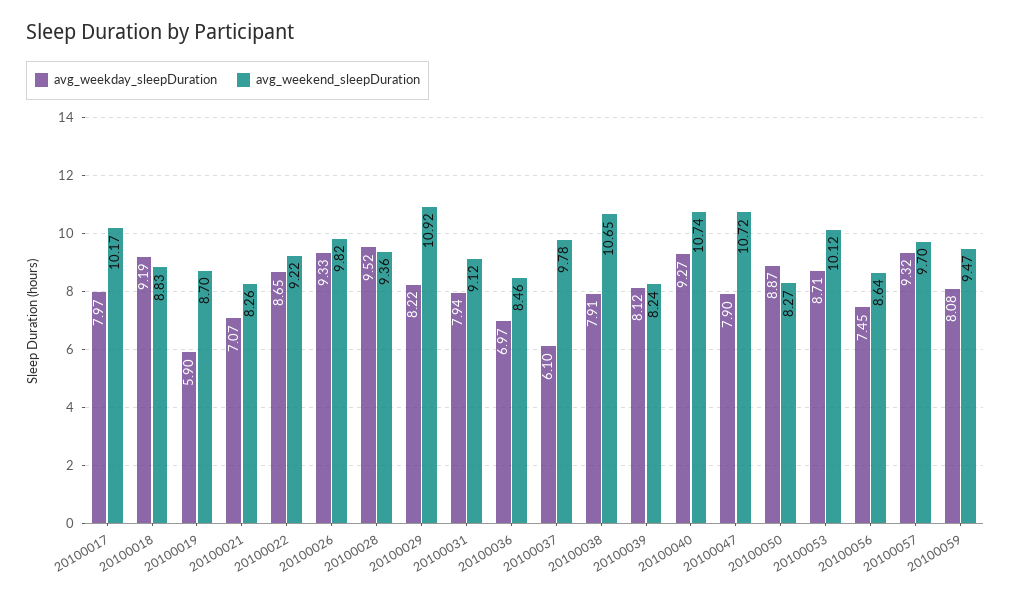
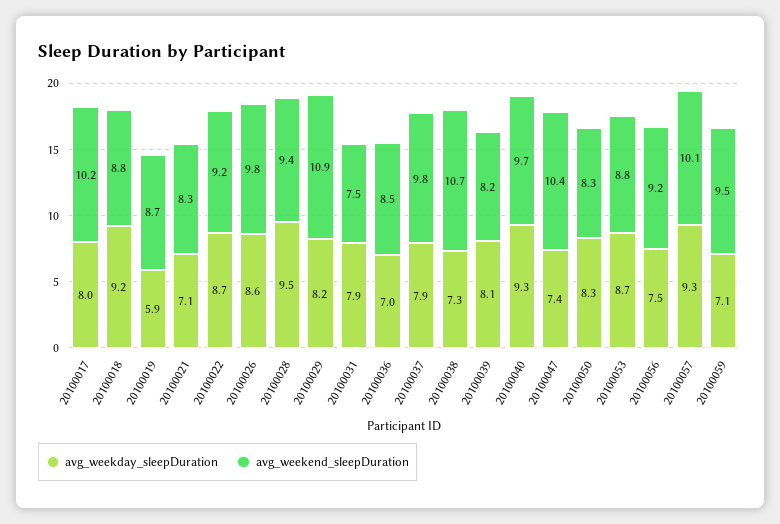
avg_weekday_sleepDuration, 20100026: 9.33 -> 8.6
avg_weekend_sleepDuration, 20100031: 9.12 -> 7.5
avg_weekday_sleepDuration, 20100037: 6.1 -> 7.9
avg_weekday_sleepDuration, 20100038: 7.91 -> 7.3
avg_weekend_sleepDuration, 20100040: 10.74 -> 9.7
avg_weekday_sleepDuration, 20100047: 7.9 -> 7.4
avg_weekend_sleepDuration, 20100047: 10.72 -> 10.4
avg_weekday_sleepDuration, 20100050: 8.87 -> 8.3
avg_weekend_sleepDuration, 20100053: 10.12 -> 8.8
avg_weekend_sleepDuration, 20100056: 8.64 -> 9.2
avg_weekend_sleepDuration, 20100057: 9.7 -> 10.1
avg_weekday_sleepDuration, 20100059: 8.08 -> 7.1

